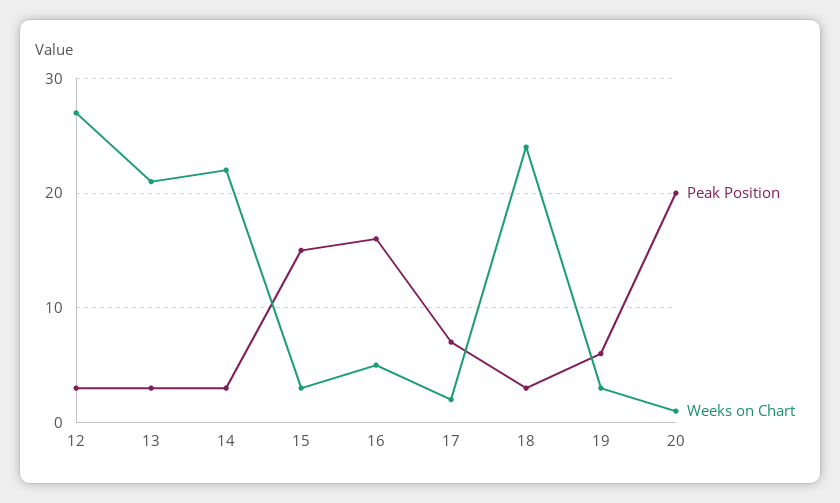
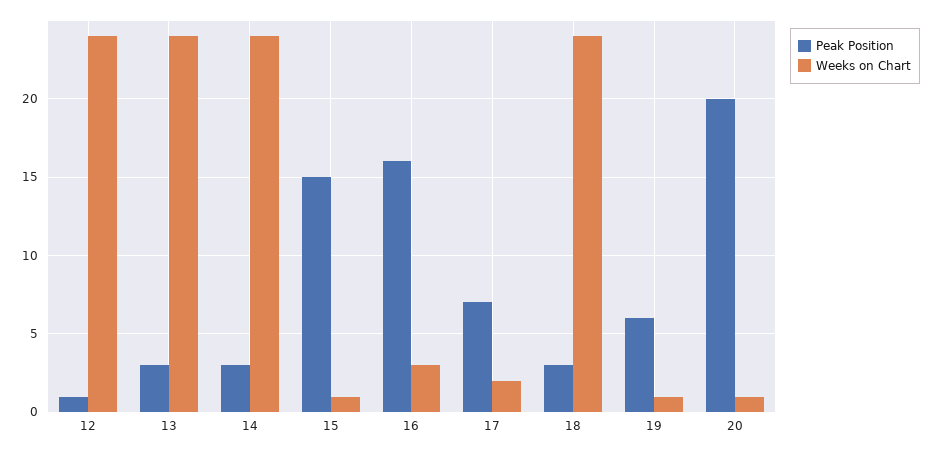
Peak Position, 12: 3 -> 1
Weeks on Chart, 12: 27 -> 24
Weeks on Chart, 13: 21 -> 24
Weeks on Chart, 14: 22 -> 24
Weeks on Chart, 15: 3 -> 1
Weeks on Chart, 16: 5 -> 3
Weeks on Chart, 19: 3 -> 1

